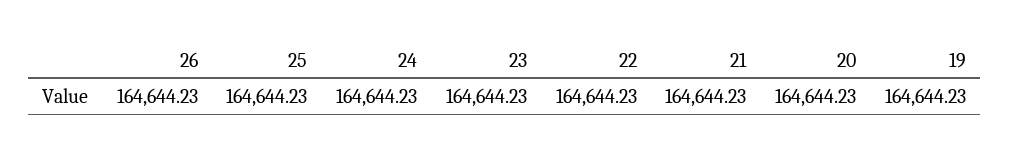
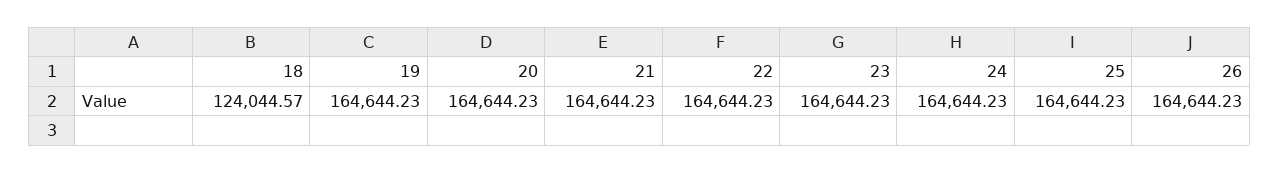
18: none -> 124044.57

